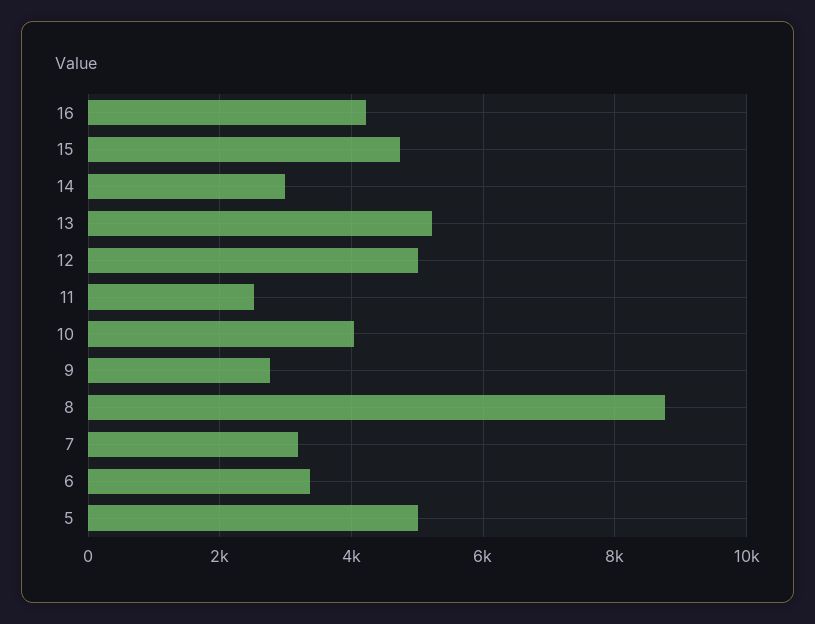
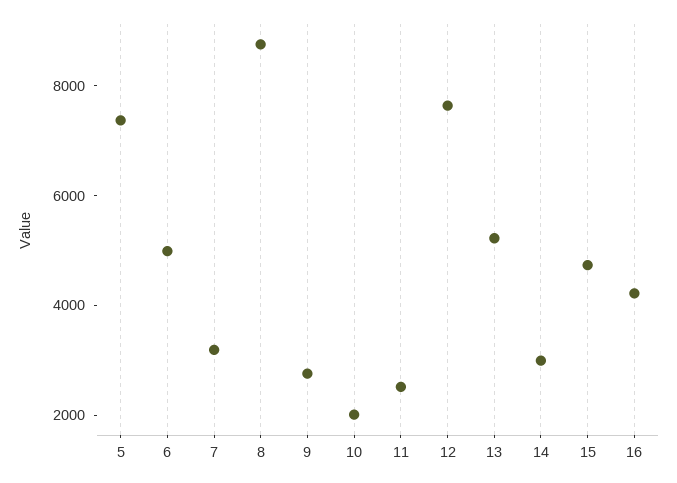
12: 5000 -> 7500
10: 4000 -> 2000
6: 3400 -> 5000
5: 5000 -> 7500

